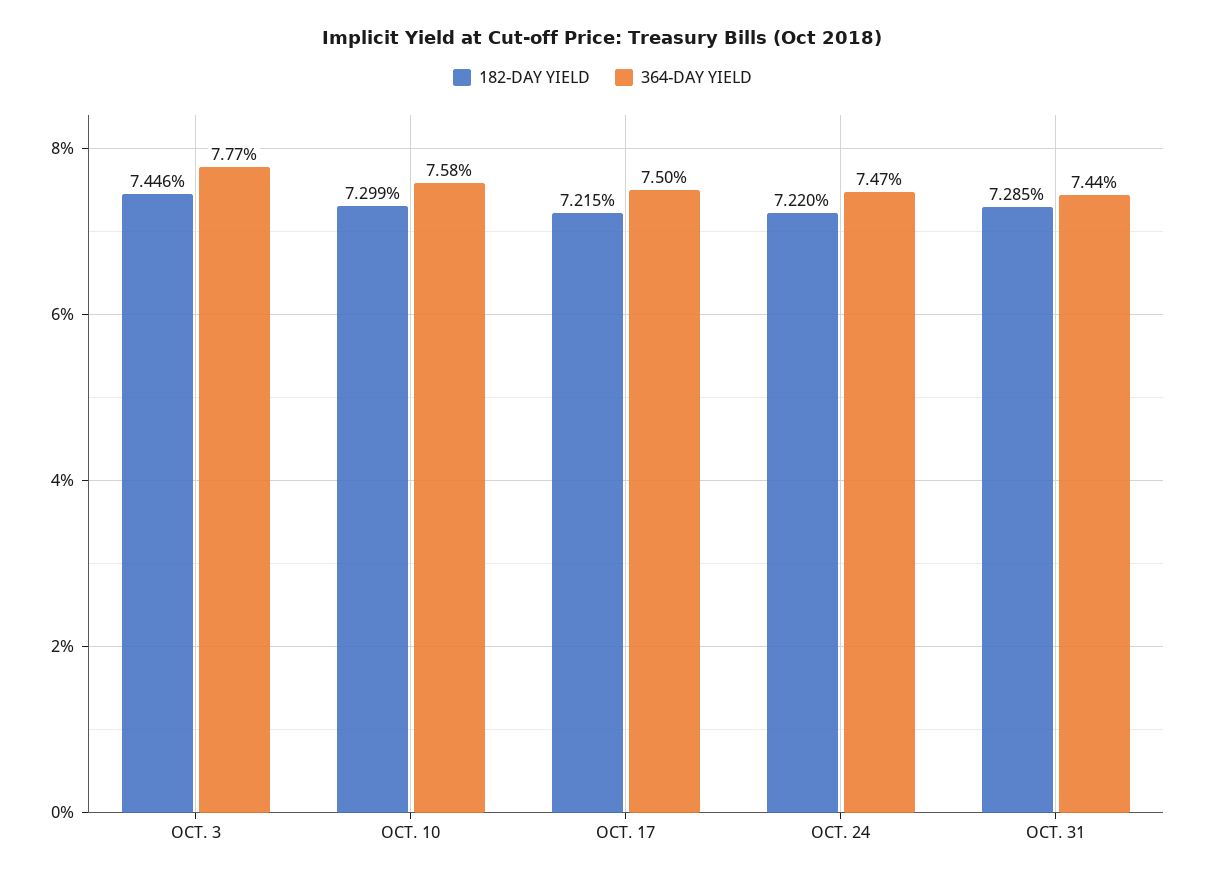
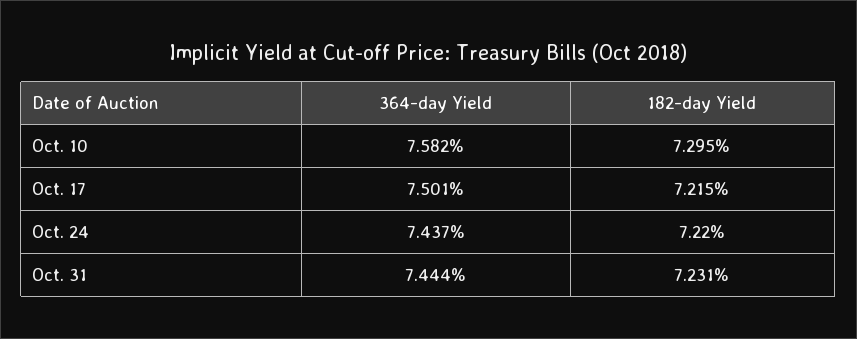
182-DAY YIELD, OCT. 3: 7.446 -> none
364-DAY YIELD, OCT. 3: 7.77 -> none
182-DAY YIELD, OCT. 10: 7.299 -> 7.295
364-DAY YIELD, OCT. 24: 7.47 -> 7.437
182-DAY YIELD, OCT. 31: 7.285 -> 7.231

